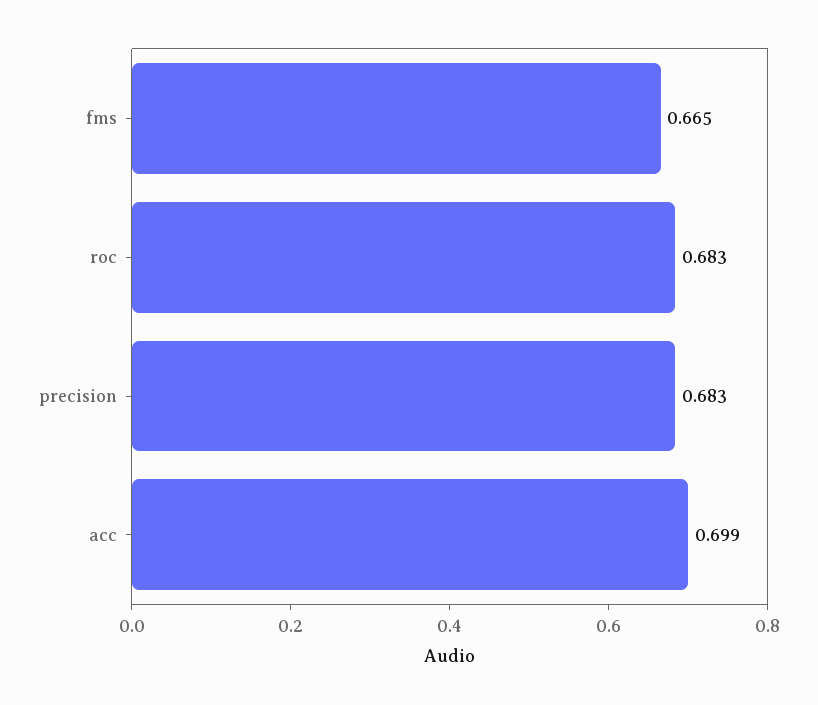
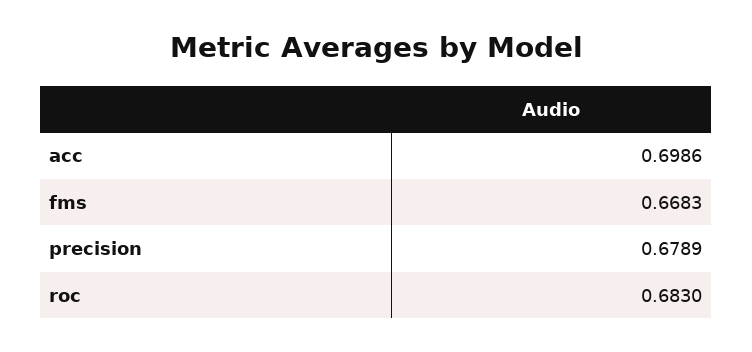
fms: 0.665 -> 0.6683
precision: 0.683 -> 0.6789

